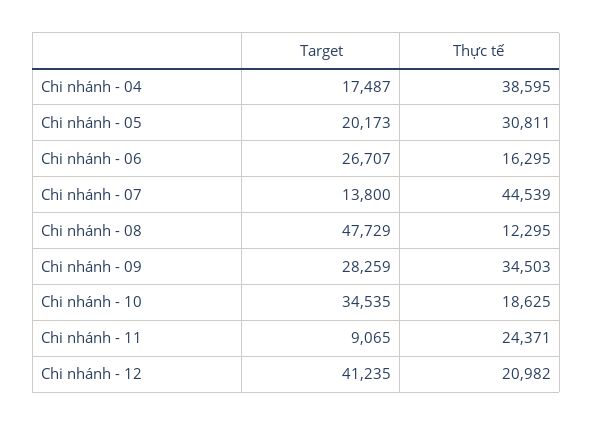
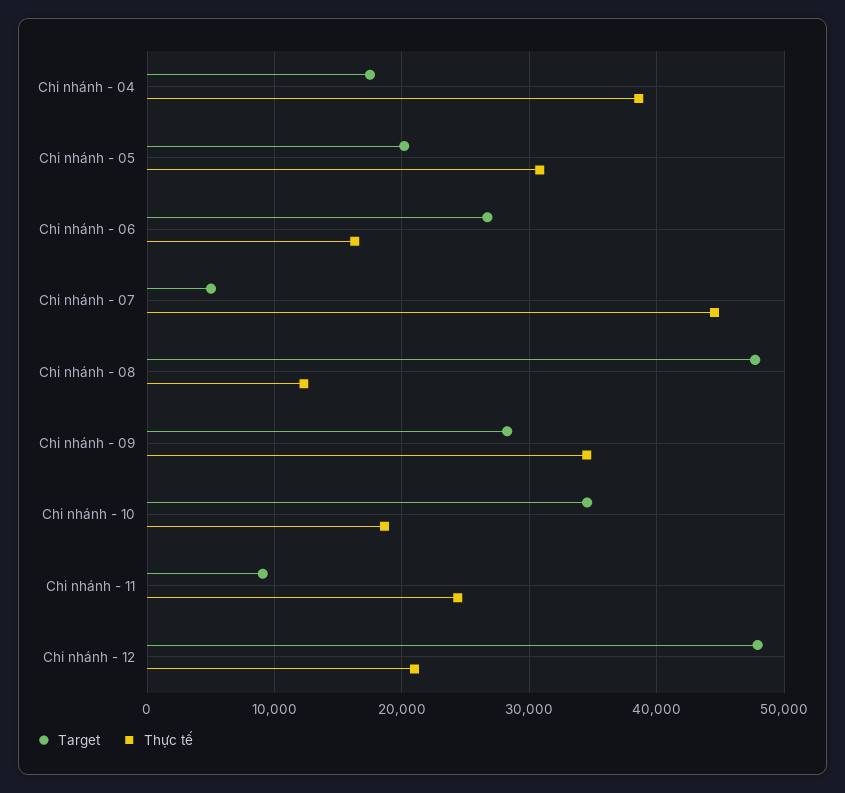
Target, Chi nhánh - 07: 13800 -> 5000
Target, Chi nhánh - 12: 41235 -> 48000

